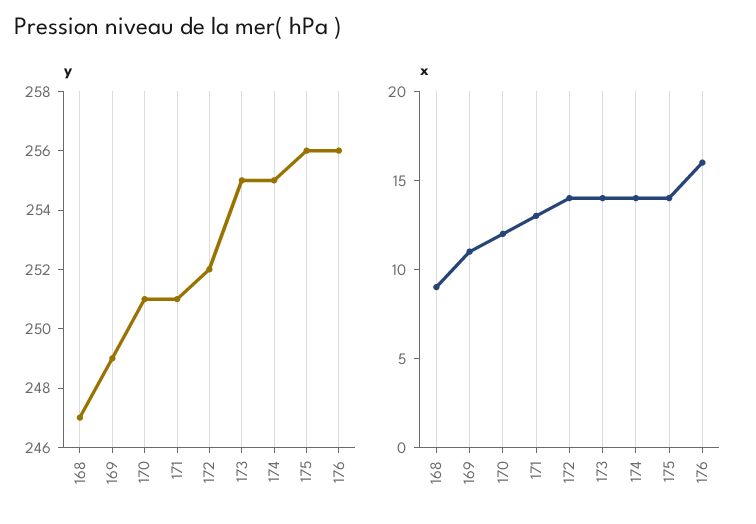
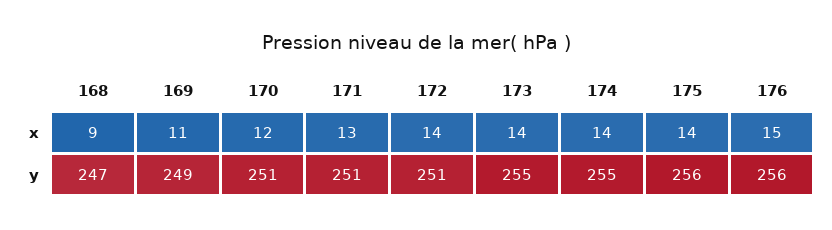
y, 172: 252 -> 251
x, 176: 16 -> 15

